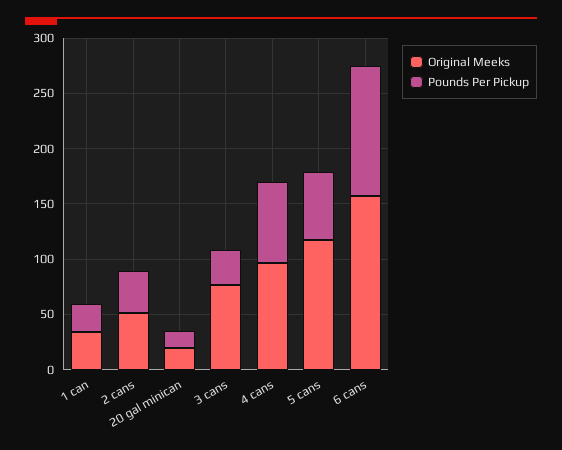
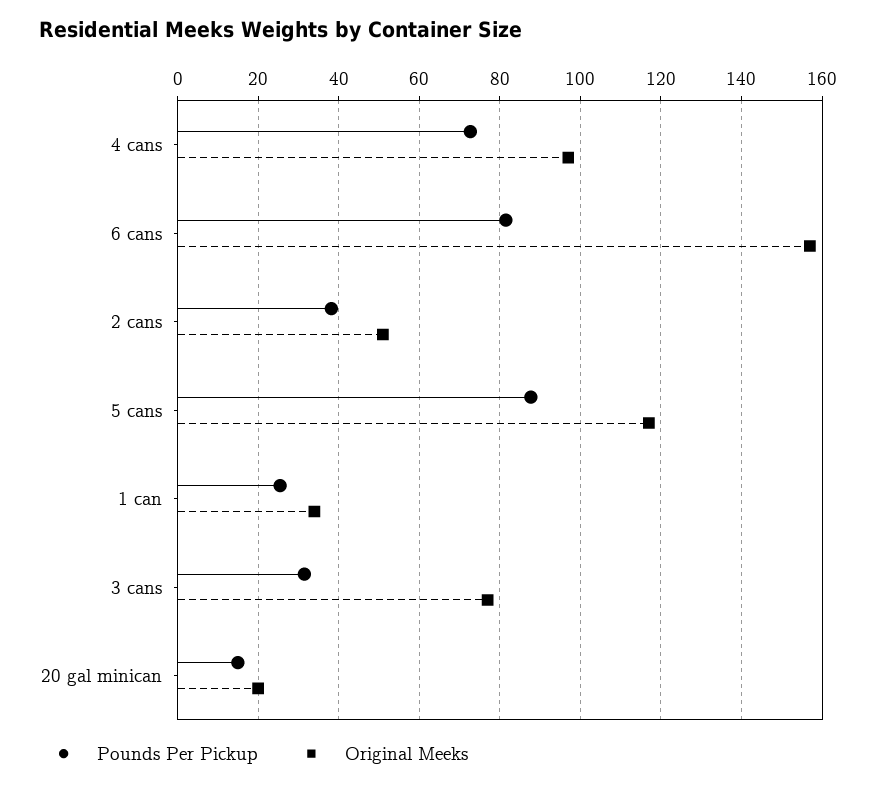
Pounds Per Pickup, 5 cans: 60 -> 88
Pounds Per Pickup, 6 cans: 120 -> 82

